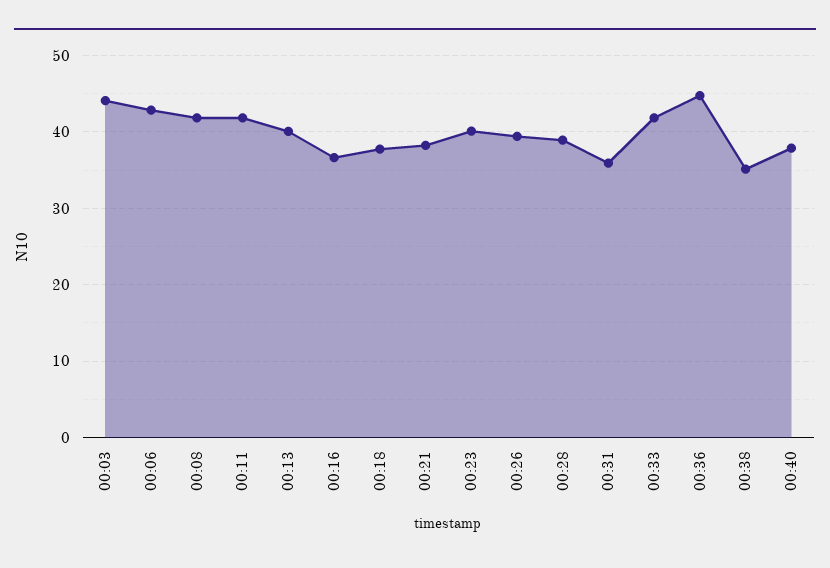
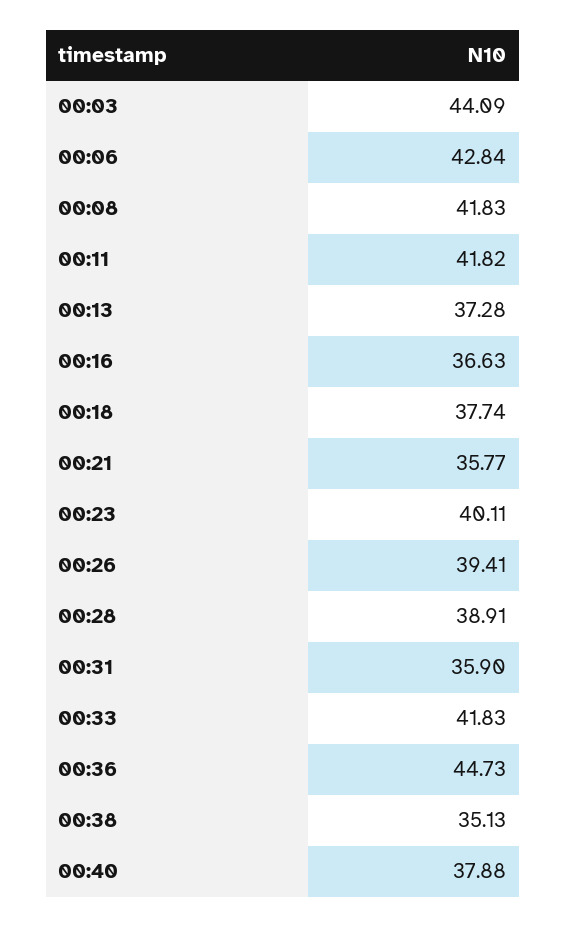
00:13: 40 -> 37.28
00:21: 38 -> 35.77

